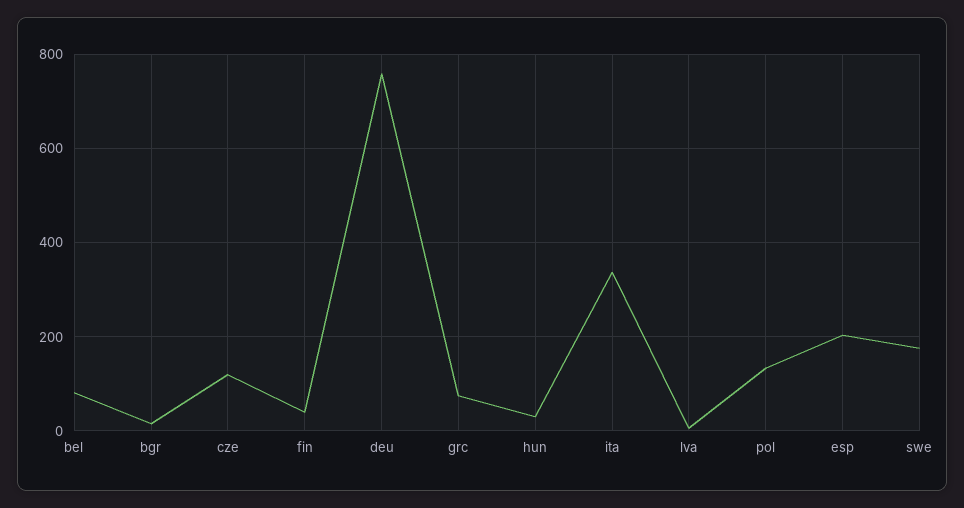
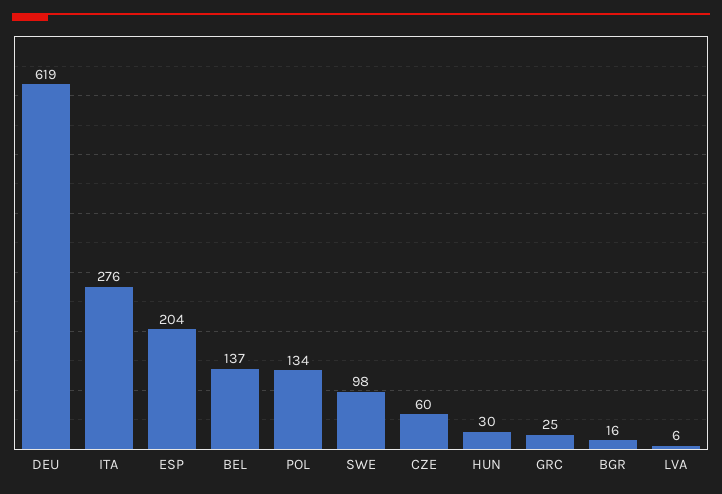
bel: 80 -> 137
cze: 120 -> 60
fin: 40 -> none
deu: 760 -> 619
grc: 80 -> 25
ita: 340 -> 276
swe: 180 -> 98

